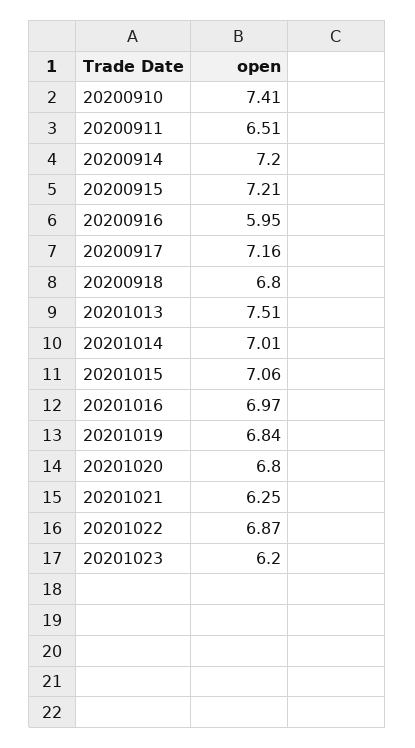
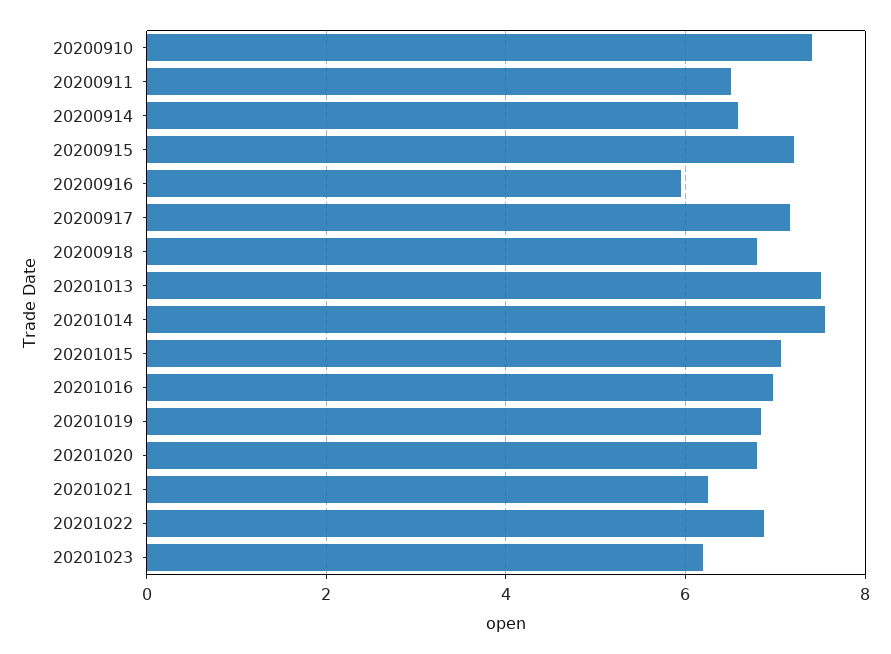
20200914: 7.2 -> 6.6
20201014: 7.01 -> 7.6

